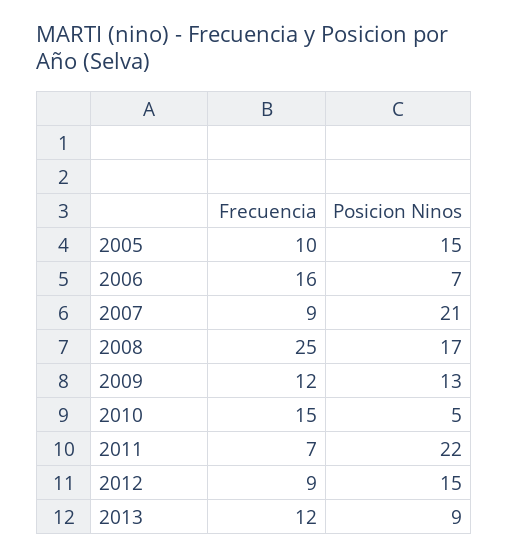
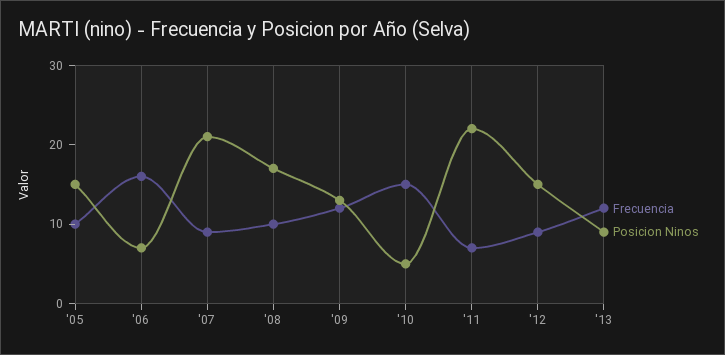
Frecuencia, 2008: 25 -> 10

